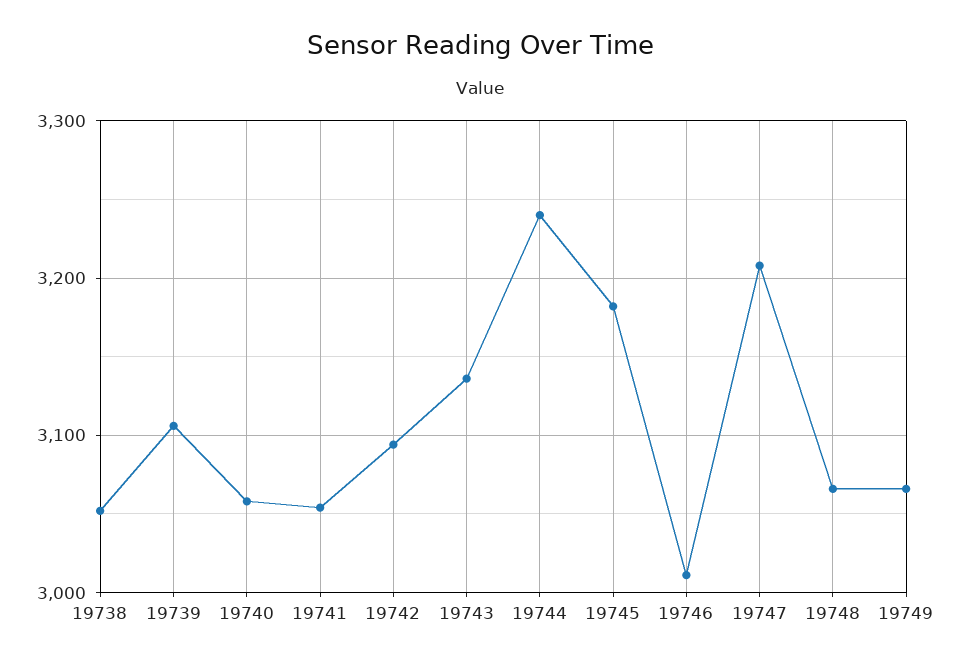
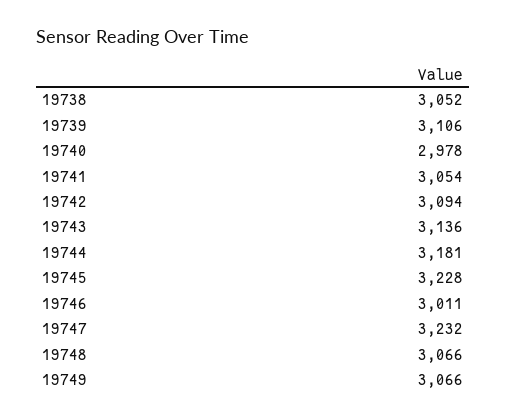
19740: 3060 -> 2978
19744: 3240 -> 3181
19745: 3180 -> 3228
19747: 3210 -> 3232

